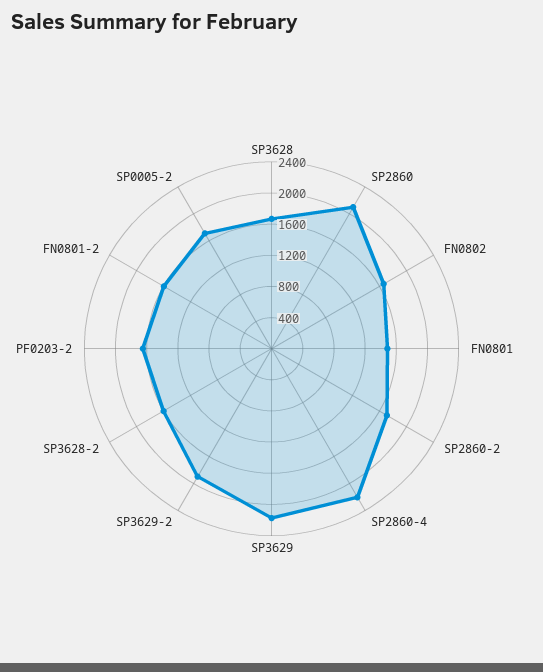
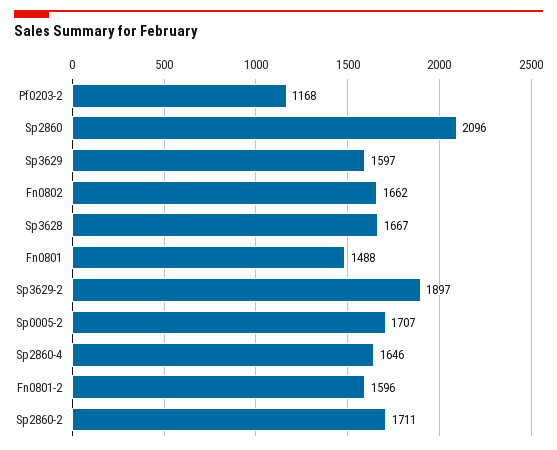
SP2860-4: 2200 -> 1646
SP3629: 2200 -> 1597
SP3628-2: 1600 -> none
PF0203-2: 1600 -> 1168

